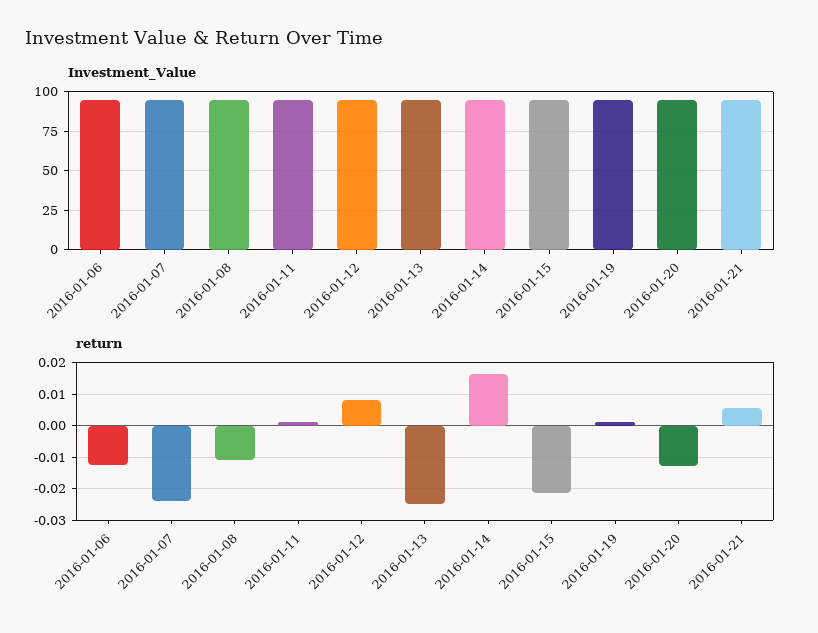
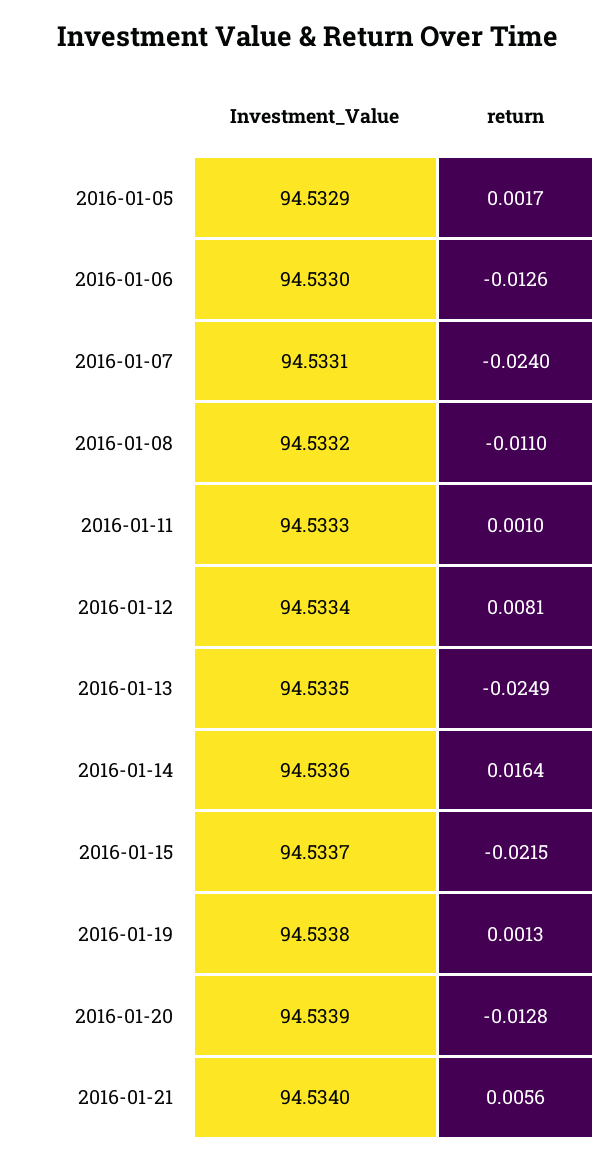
Investment_Value, 2016-01-05: none -> 94.5329
return, 2016-01-05: none -> 0.0017

